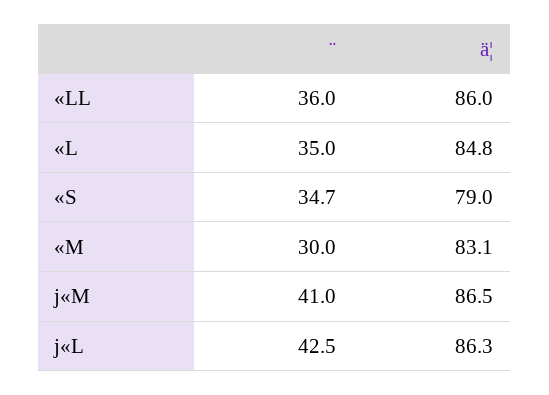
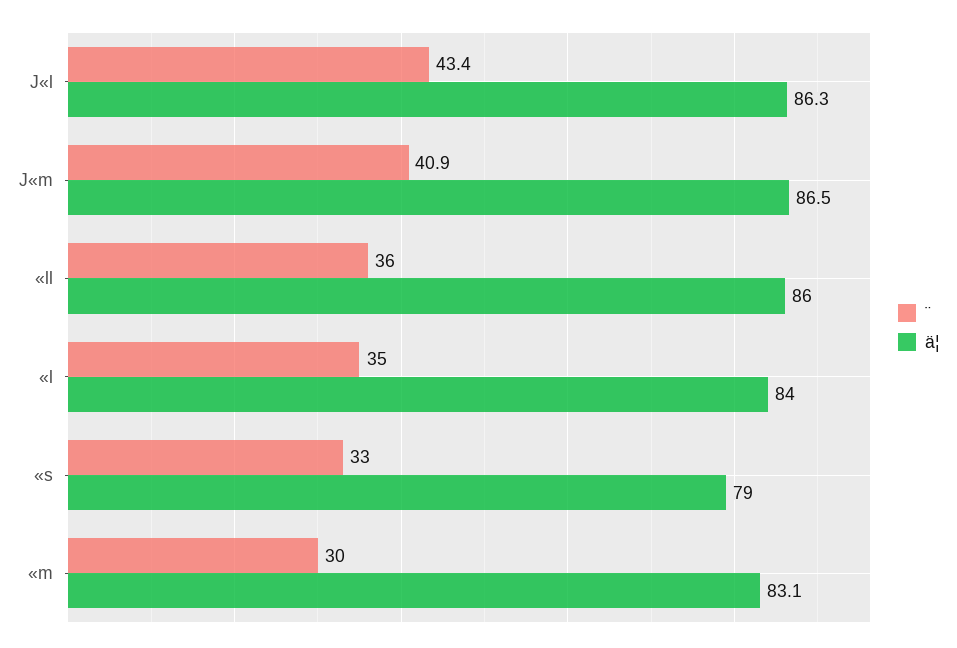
ä¦, «L: 84.8 -> 84
¨, «S: 34.7 -> 33
¨, j«M: 41 -> 40.9
¨, j«L: 42.5 -> 43.4

